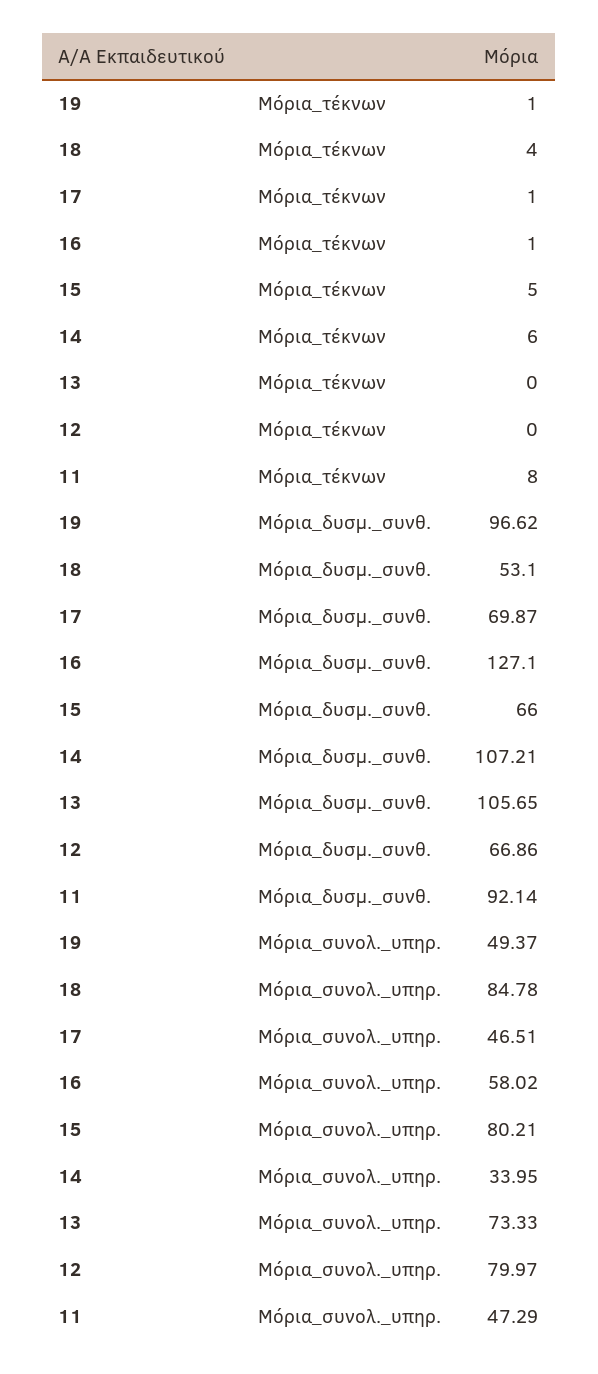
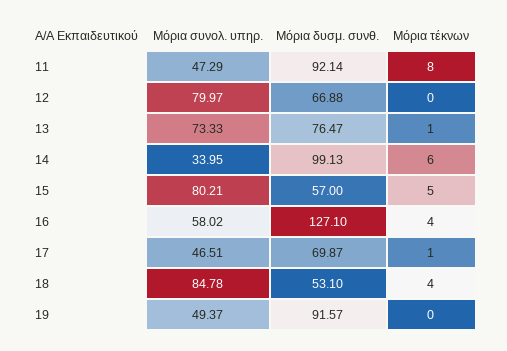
19, Μόρια_τέκνων: 1 -> 0
16, Μόρια_τέκνων: 1 -> 4
13, Μόρια_τέκνων: 0 -> 1
19, Μόρια_δυσμ._συνθ.: 96.62 -> 91.57
15, Μόρια_δυσμ._συνθ.: 66 -> 57
14, Μόρια_δυσμ._συνθ.: 107.21 -> 99.13
13, Μόρια_δυσμ._συνθ.: 105.65 -> 76.47
12, Μόρια_δυσμ._συνθ.: 66.86 -> 66.88

